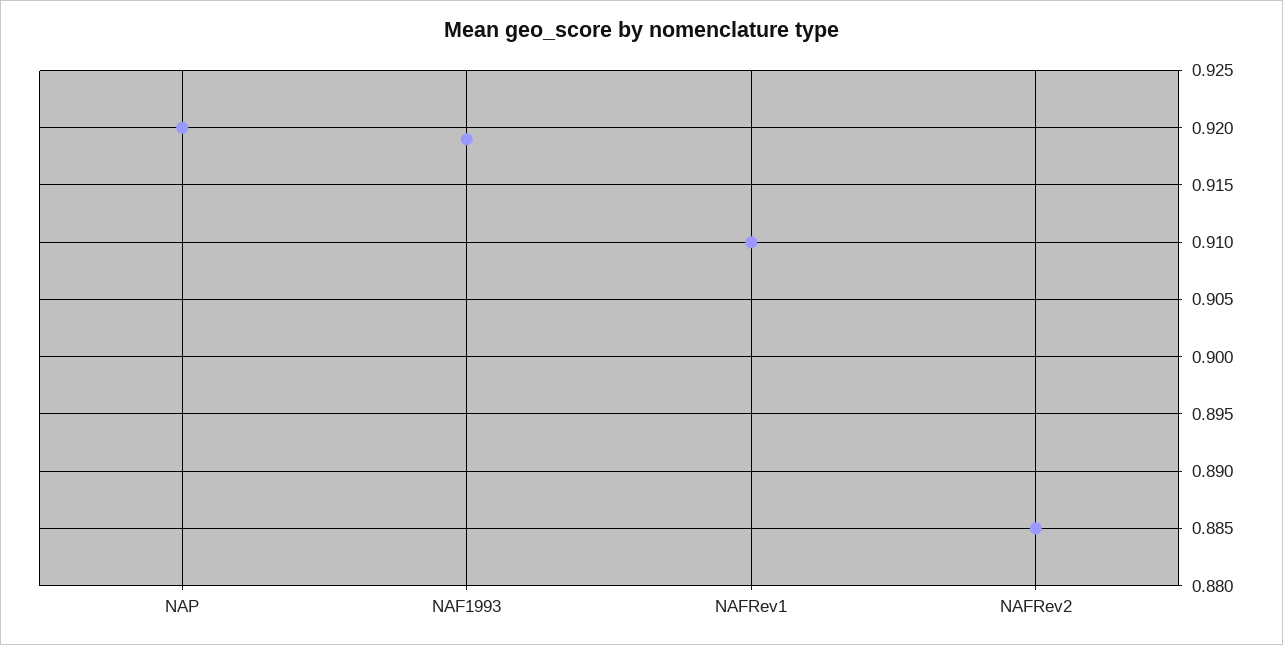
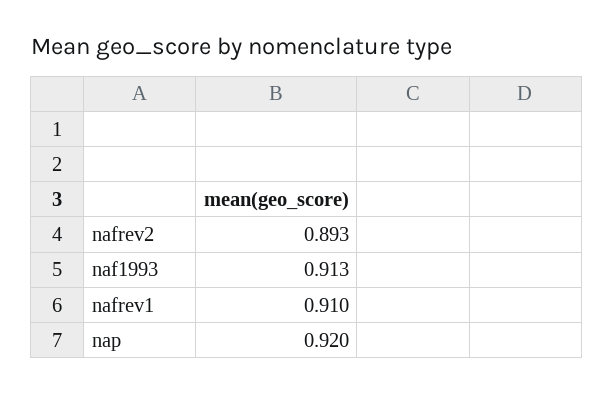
NAF1993: 0.919 -> 0.913
NAFRev2: 0.885 -> 0.893

